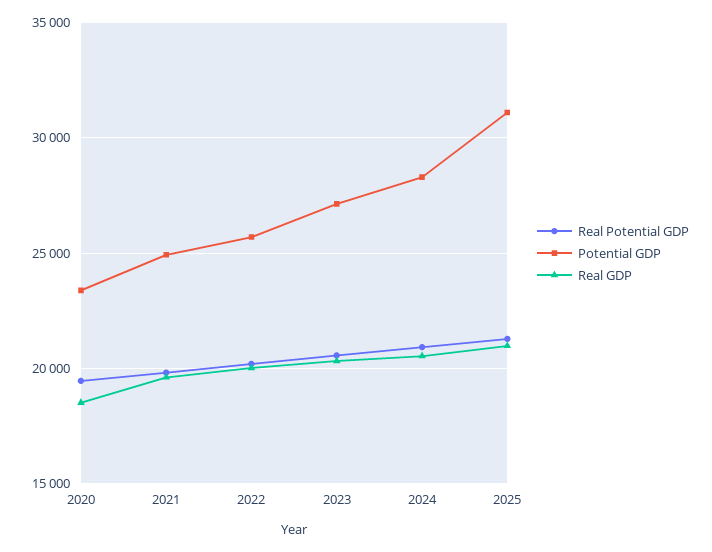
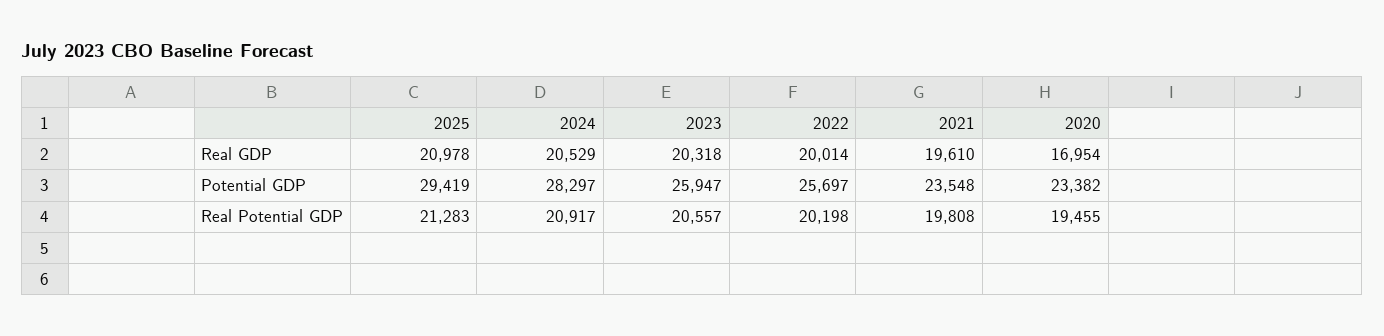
Real GDP, 2020: 18500 -> 16954
Potential GDP, 2021: 25000 -> 23548
Potential GDP, 2023: 27000 -> 25947
Potential GDP, 2025: 31000 -> 29419

